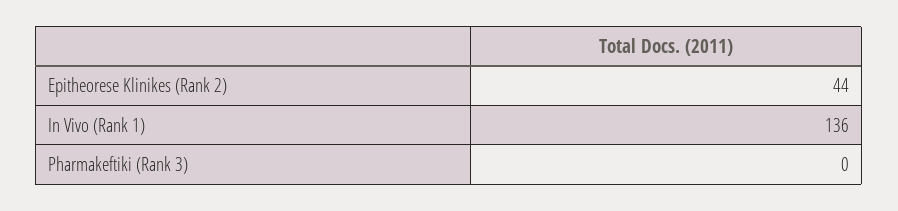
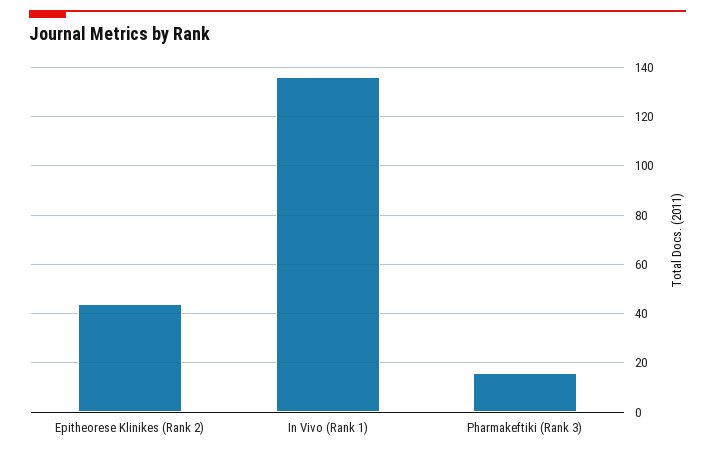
Pharmakeftiki (Rank 3): 0 -> 15

